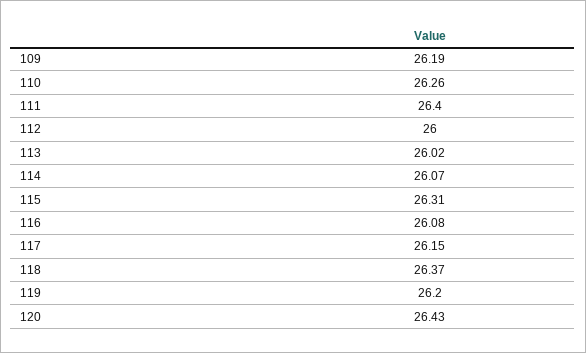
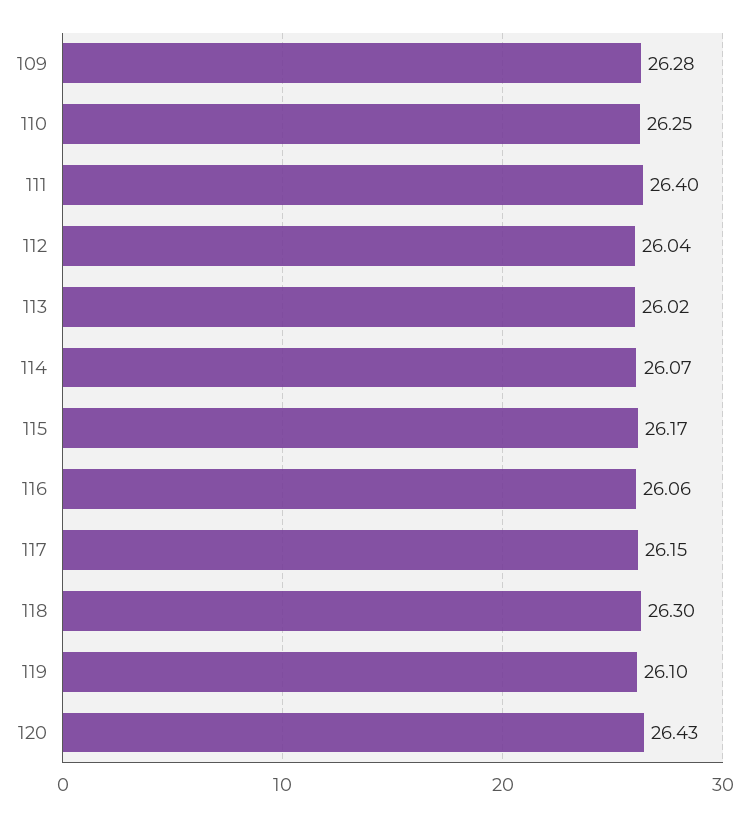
109: 26.19 -> 26.28
110: 26.26 -> 26.25
112: 26 -> 26.04
115: 26.31 -> 26.17
116: 26.08 -> 26.06
118: 26.37 -> 26.3
119: 26.2 -> 26.1

